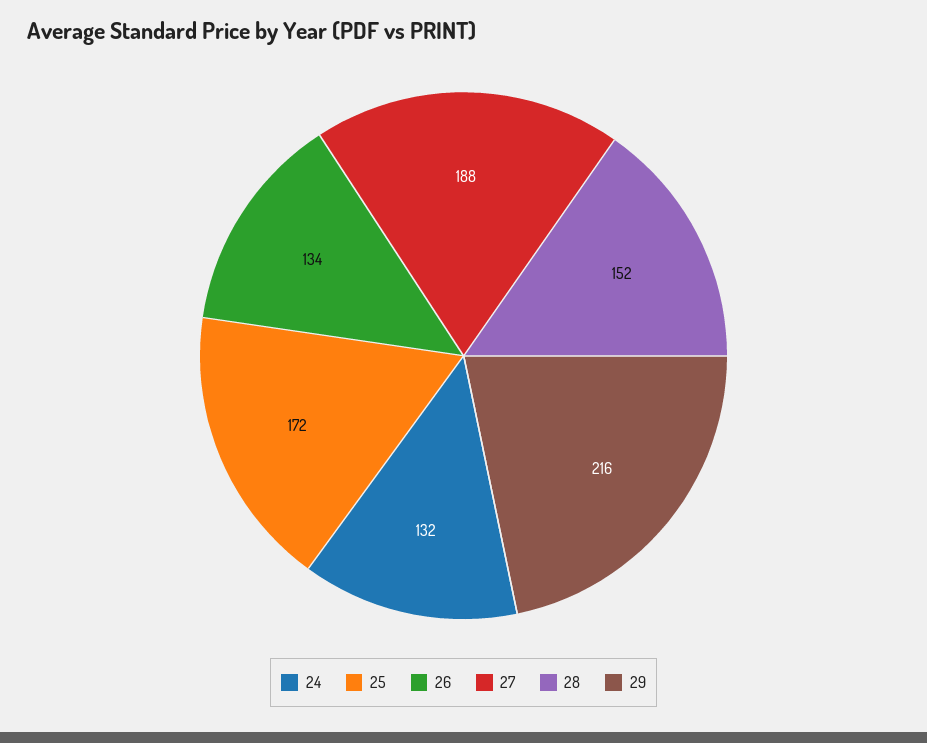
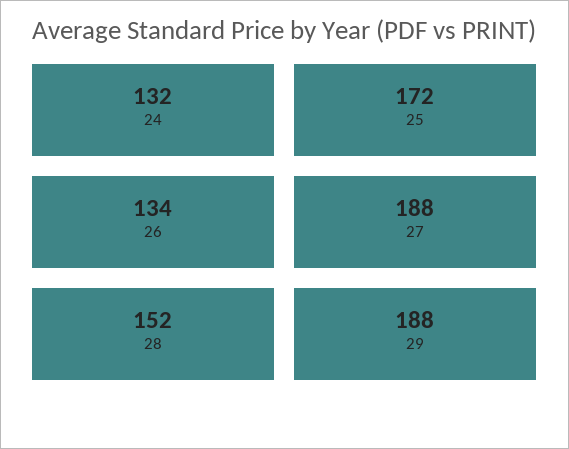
29: 216 -> 188

